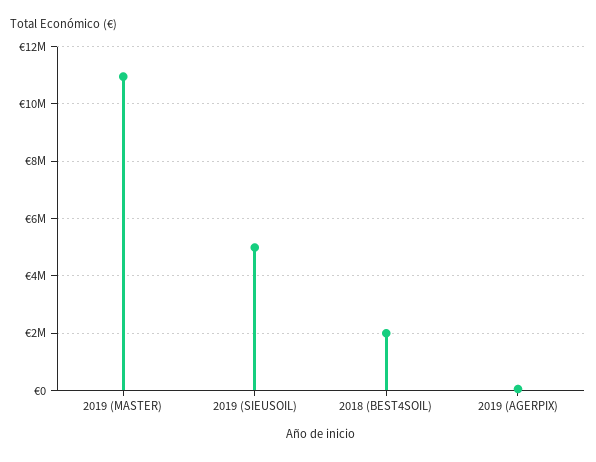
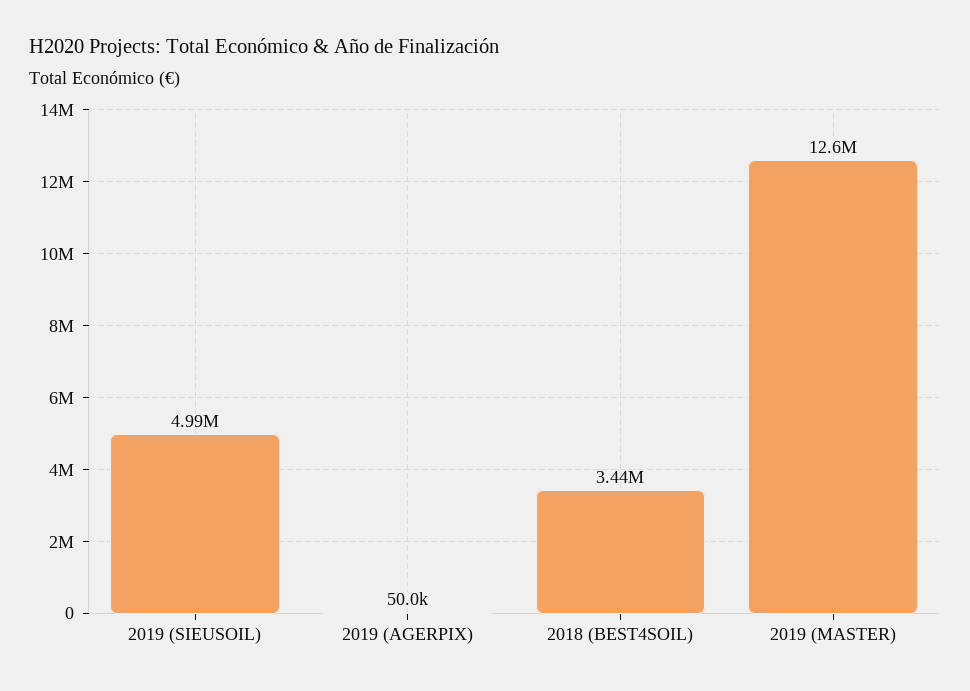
2019 (MASTER): 11000000 -> 12600000
2018 (BEST4SOIL): 2000000 -> 3440000

